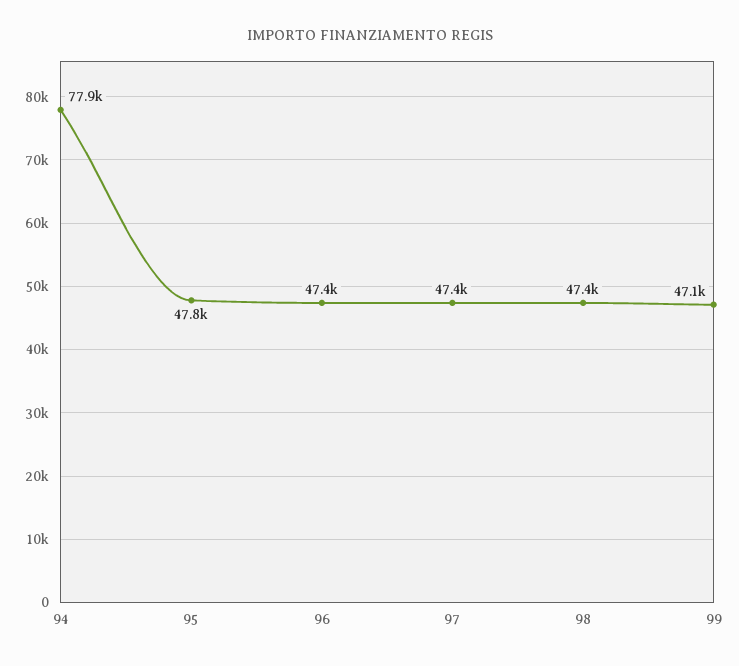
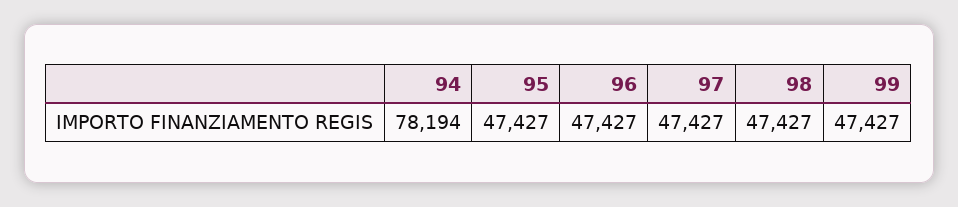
94: 77900 -> 78194
95: 47800 -> 47427
99: 47100 -> 47427

